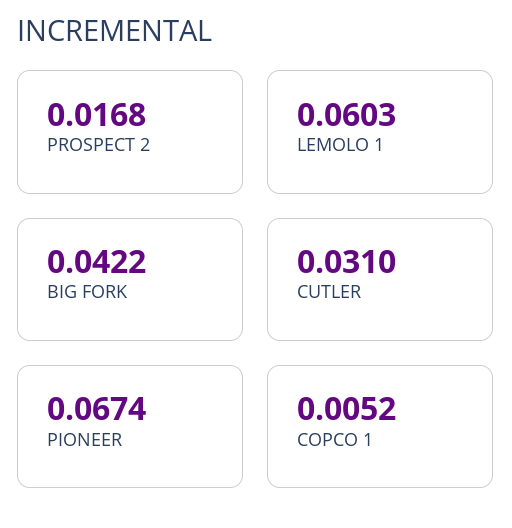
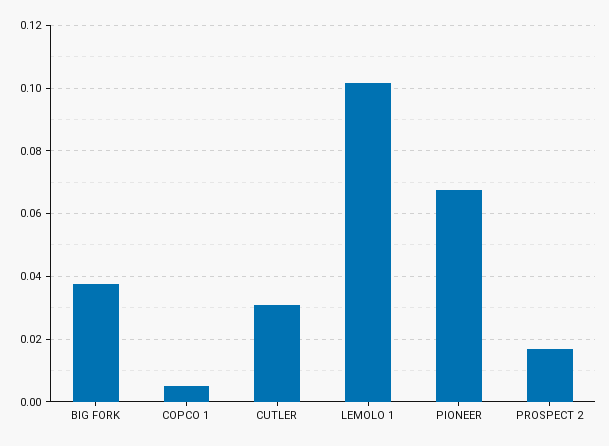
LEMOLO 1: 0.0603 -> 0.102
BIG FORK: 0.0422 -> 0.038

